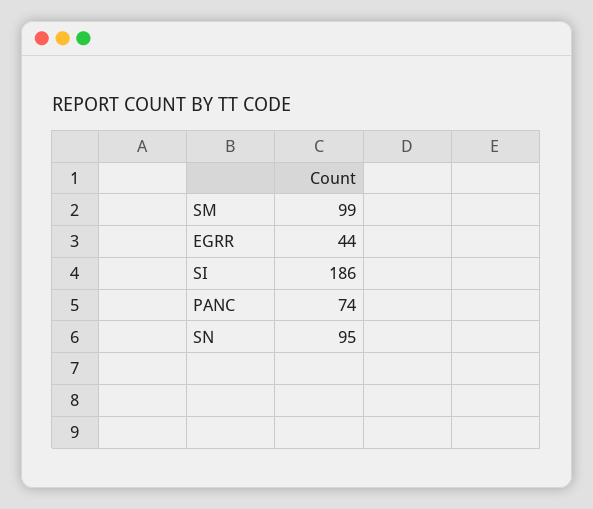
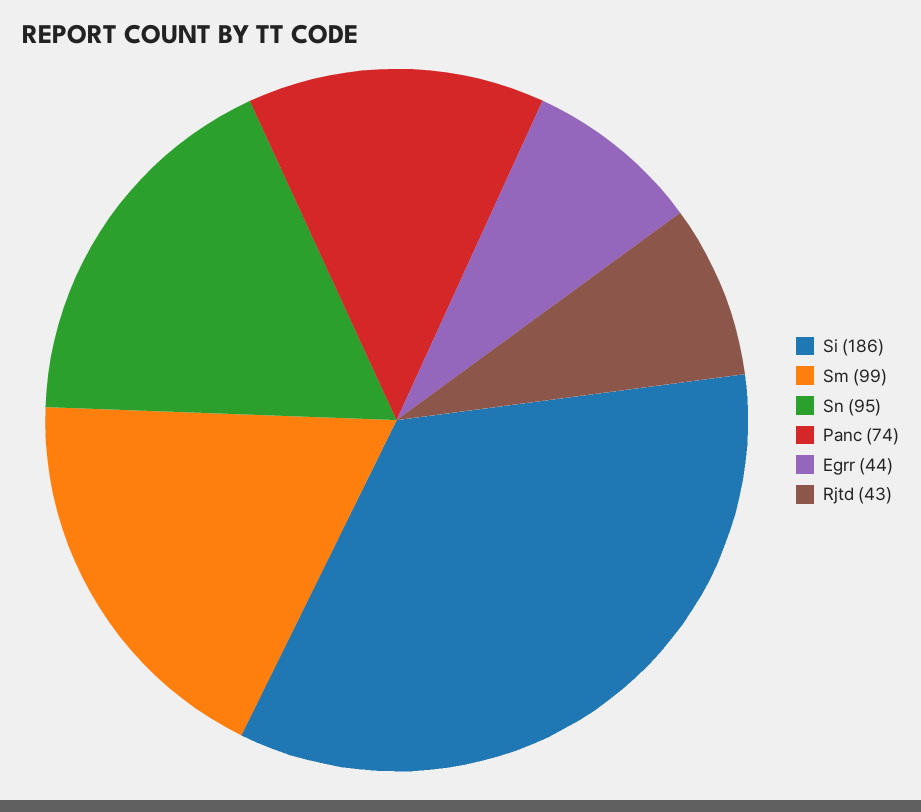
Rjtd: none -> 43

